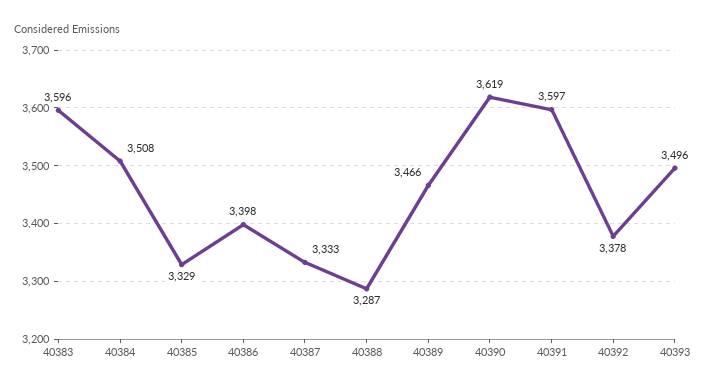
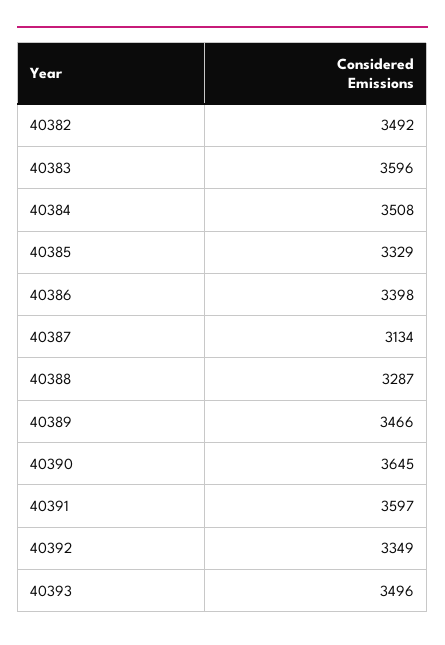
40387: 3333 -> 3134
40390: 3619 -> 3645
40392: 3378 -> 3349
40382: none -> 3492

